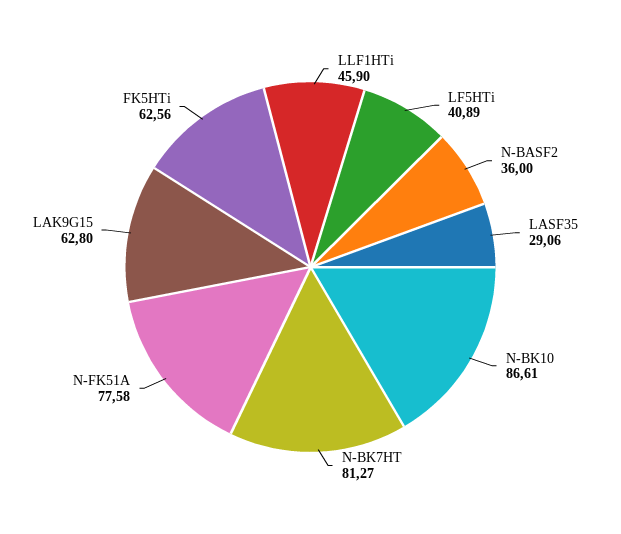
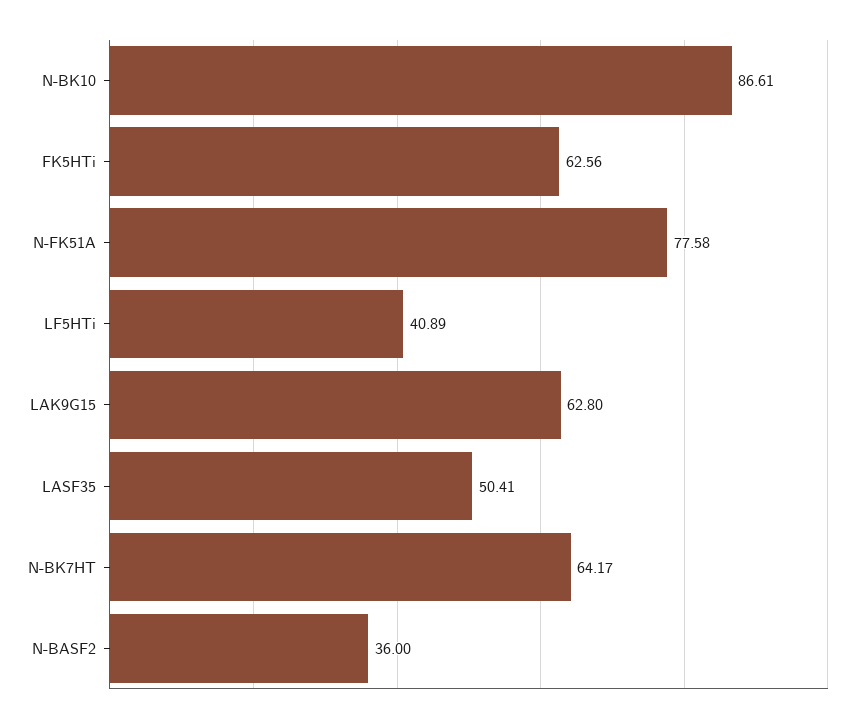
LLF1HTi: 45.9 -> none
LASF35: 29.06 -> 50.41
N-BK7HT: 81.27 -> 64.17

